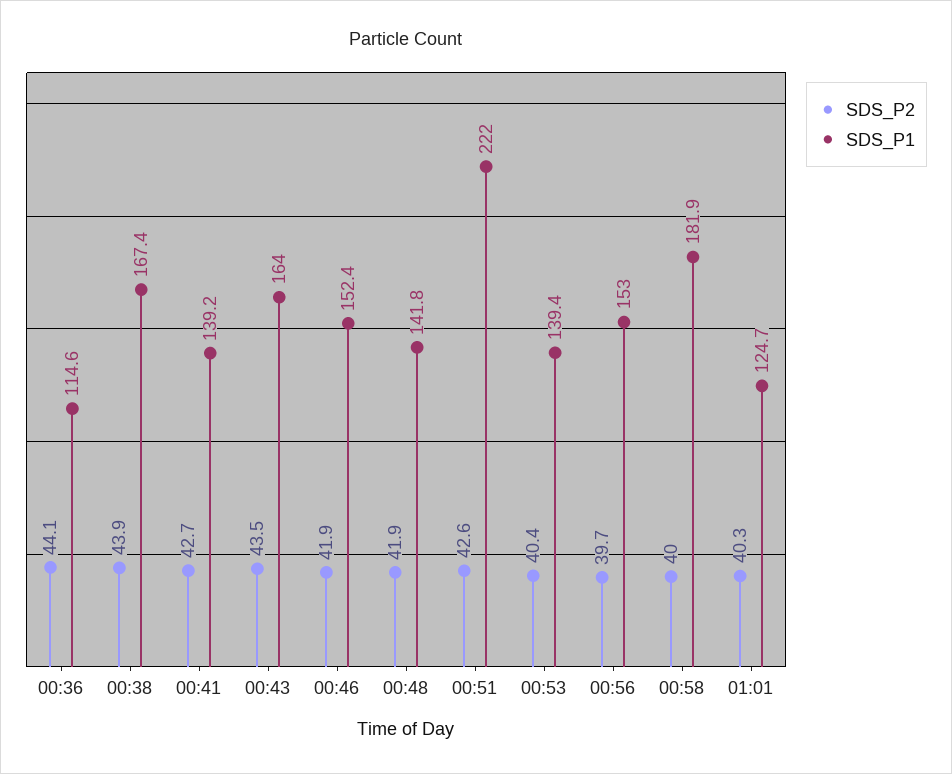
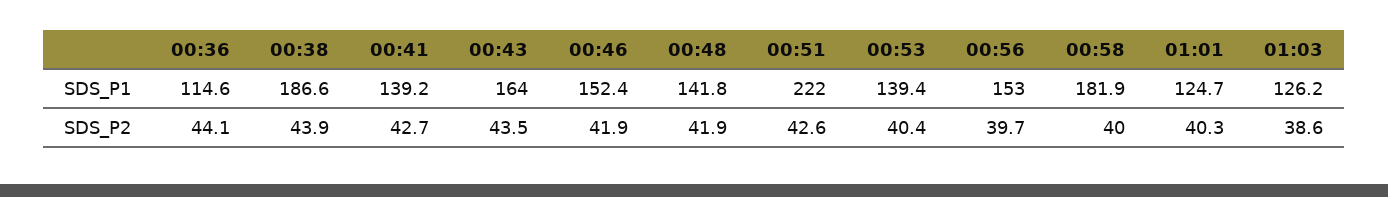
SDS_P1, 00:38: 167.4 -> 186.6
SDS_P1, 01:03: none -> 126.2
SDS_P2, 01:03: none -> 38.6

